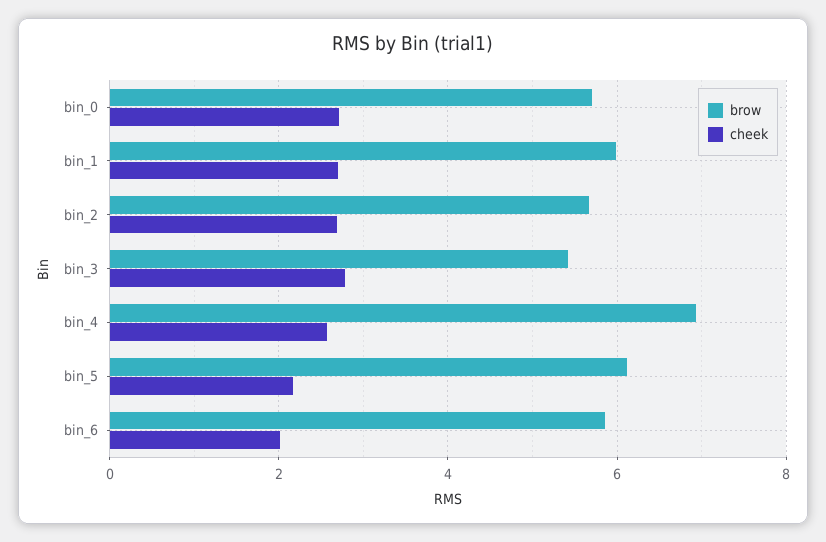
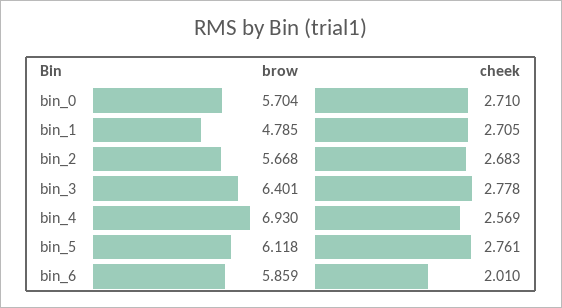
brow, bin_1: 6 -> 4.785
brow, bin_3: 5.4 -> 6.401
cheek, bin_5: 2.2 -> 2.761

